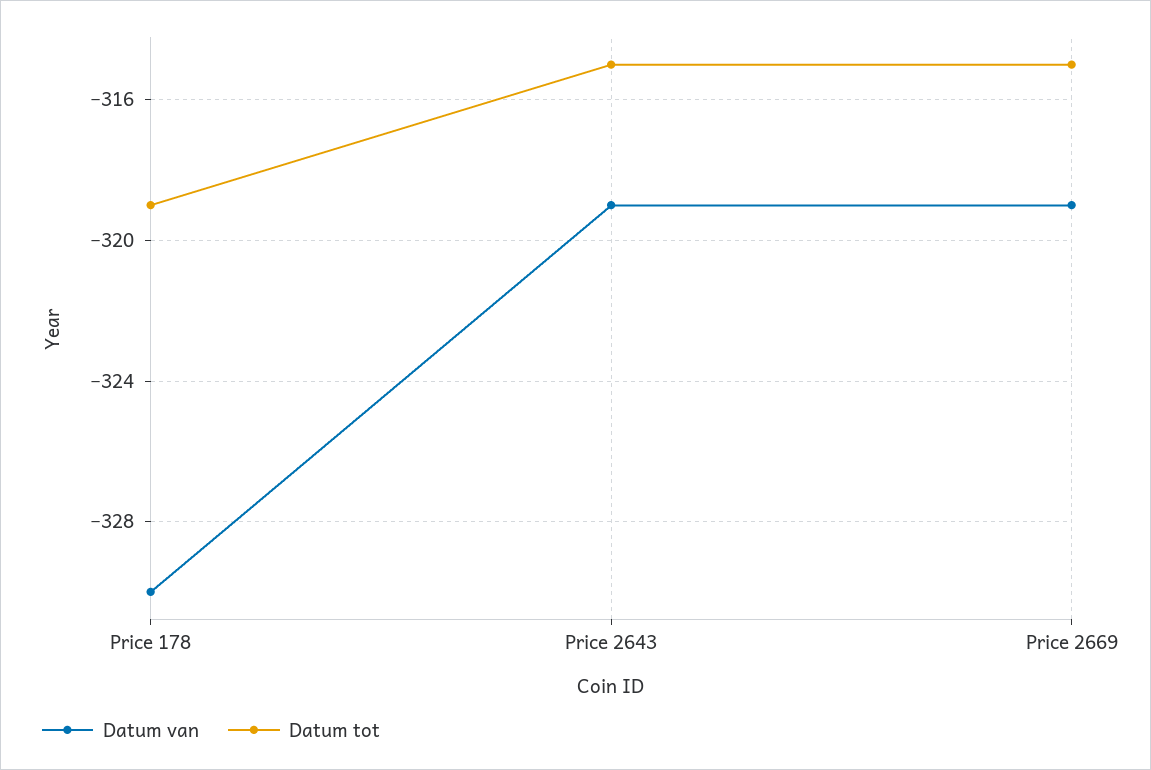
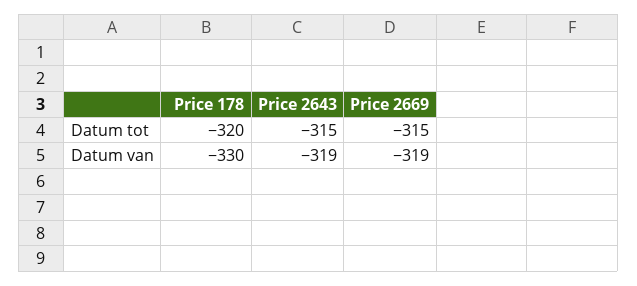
Datum tot, Price 178: -319 -> -320

